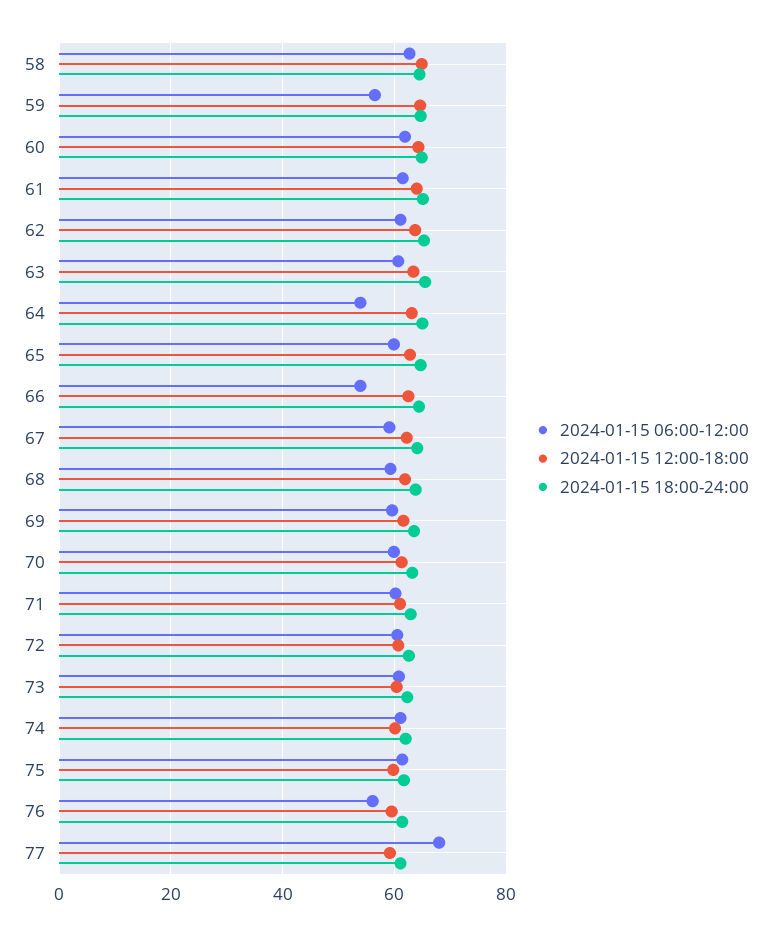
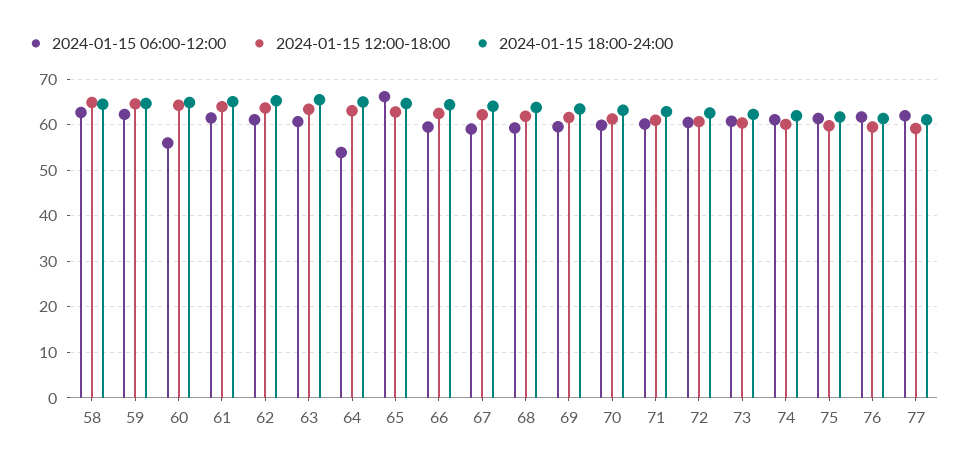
2024-01-15 06:00-12:00, 59: 56 -> 62
2024-01-15 06:00-12:00, 60: 62 -> 56
2024-01-15 06:00-12:00, 65: 60 -> 66
2024-01-15 06:00-12:00, 66: 54 -> 60
2024-01-15 06:00-12:00, 76: 56 -> 62
2024-01-15 06:00-12:00, 77: 68 -> 62

